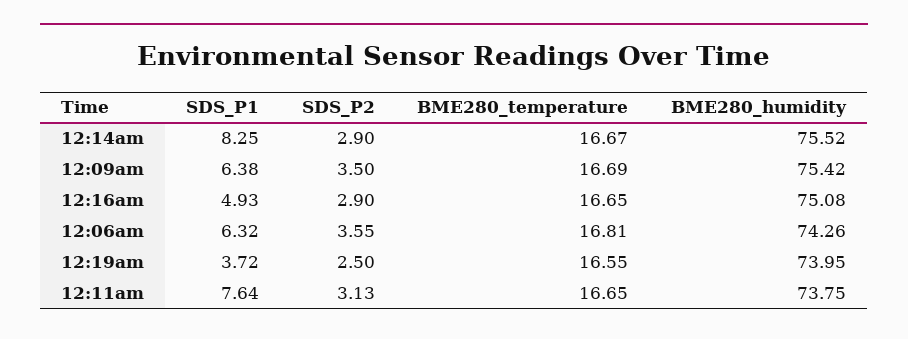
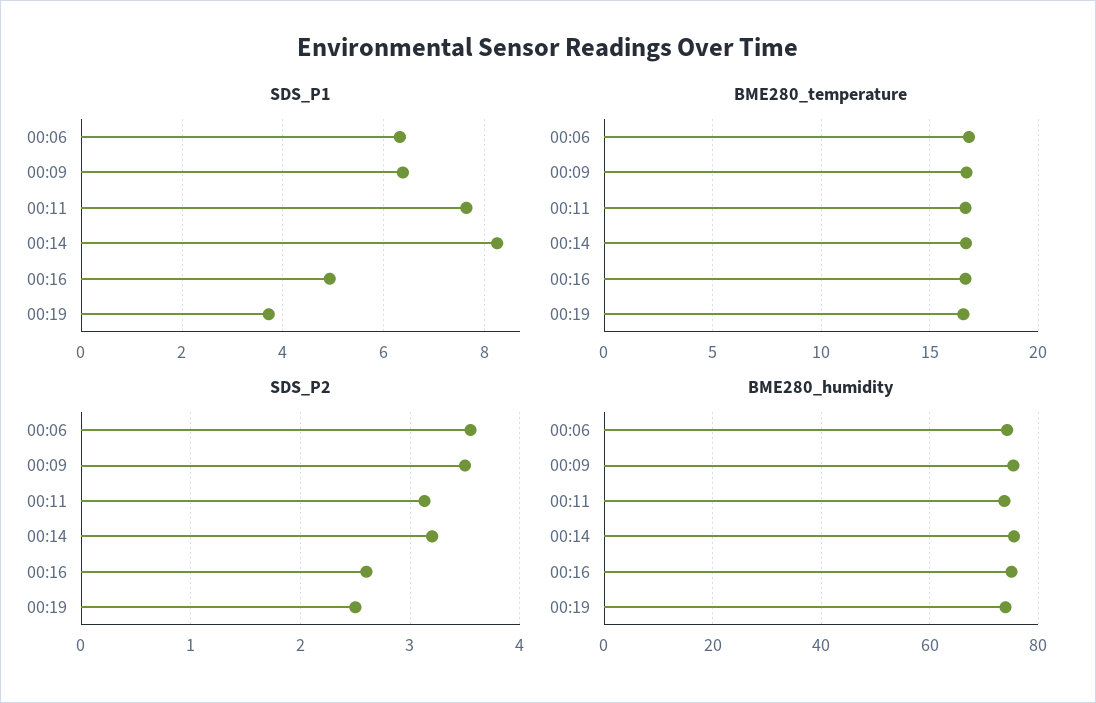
SDS_P2, 12:14am: 2.9 -> 3.2
SDS_P2, 12:16am: 2.9 -> 2.6

